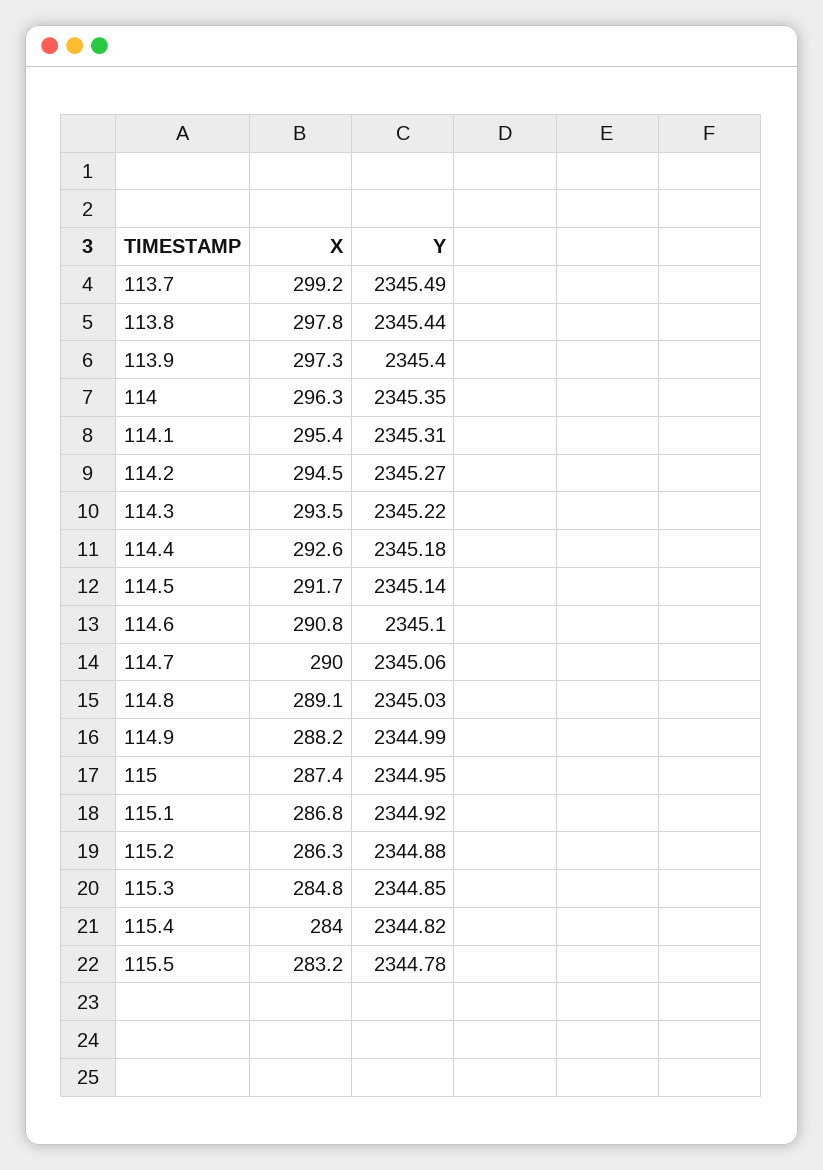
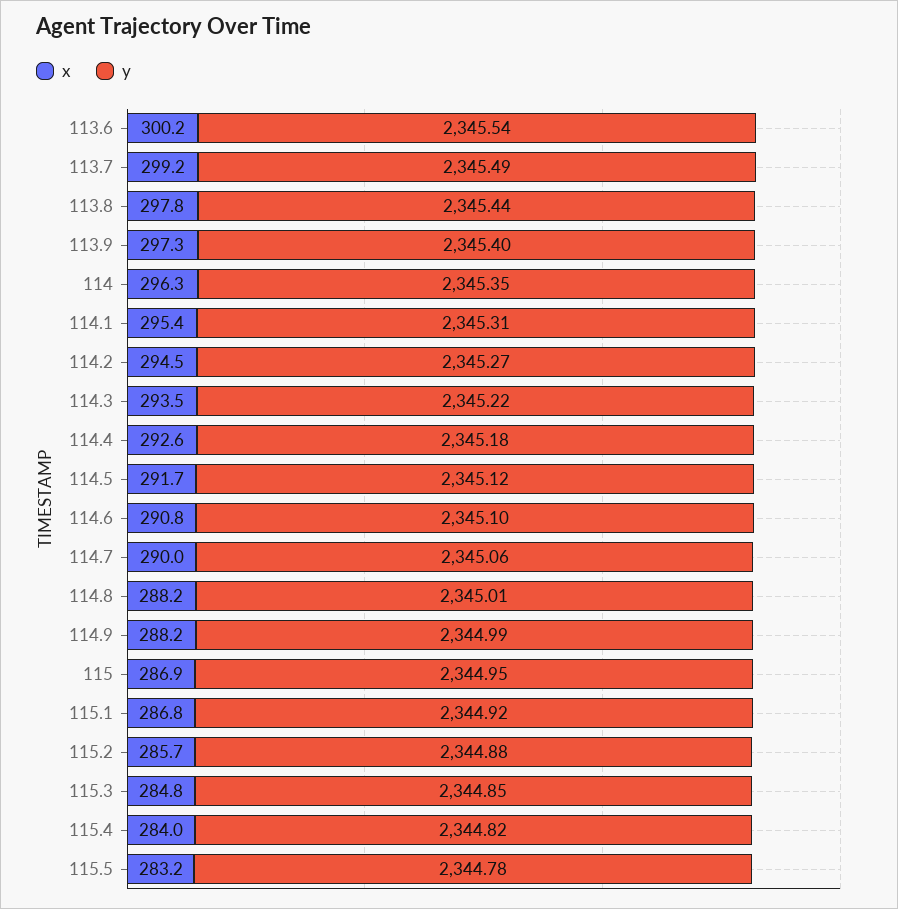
Y, 114.5: 2345.14 -> 2345.12
X, 114.8: 289.1 -> 288.2
Y, 114.8: 2345.03 -> 2345.01
X, 115: 287.4 -> 286.9
X, 115.2: 286.3 -> 285.7
X, 113.6: none -> 300.2
Y, 113.6: none -> 2345.54

